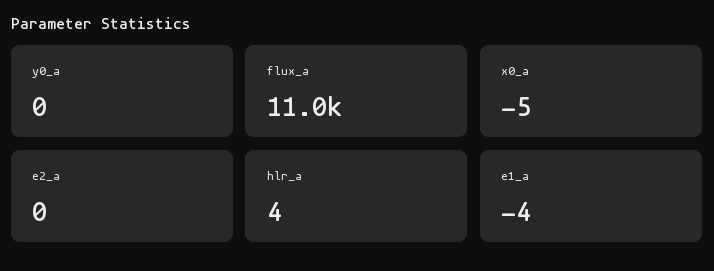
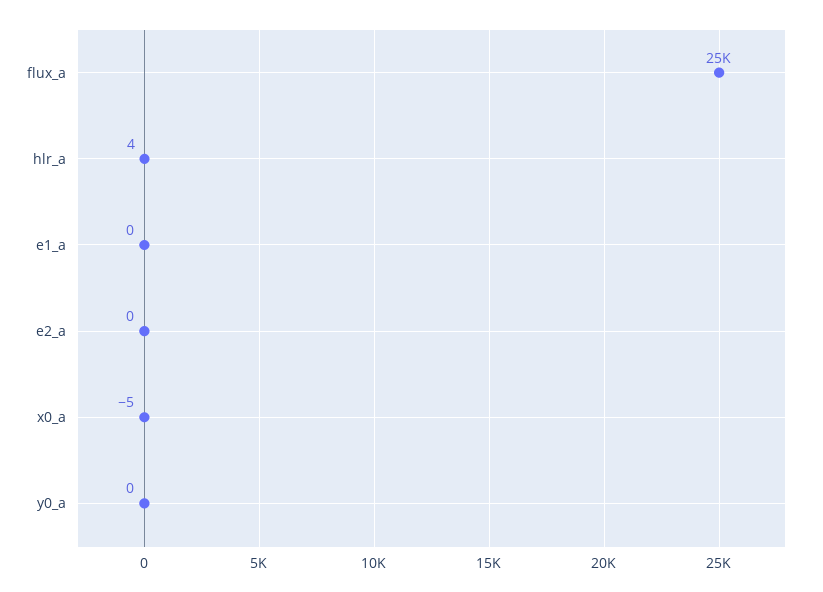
flux_a: 11000 -> 25000
e1_a: -4 -> 0

